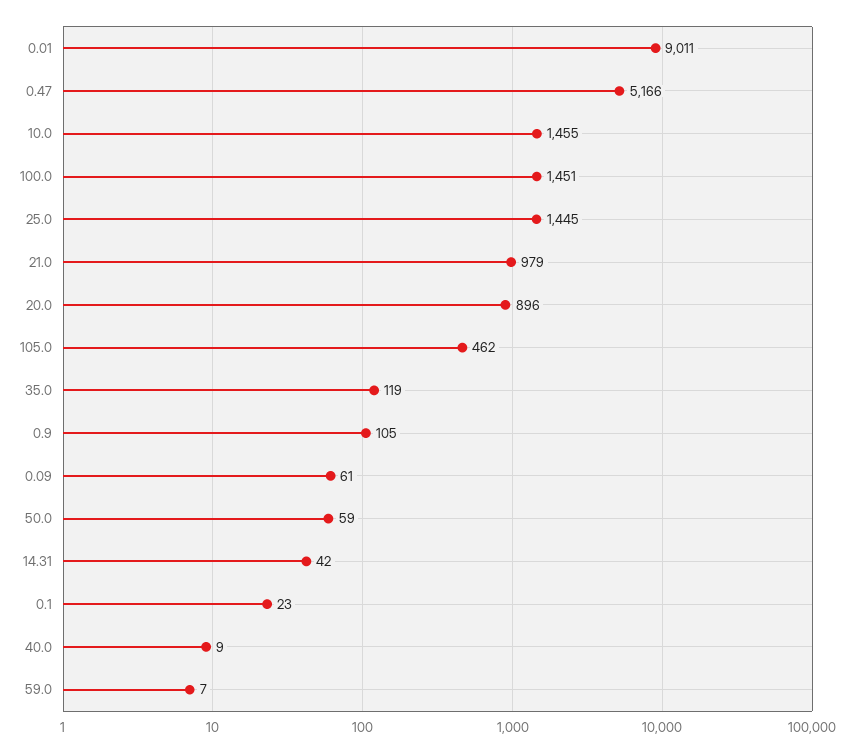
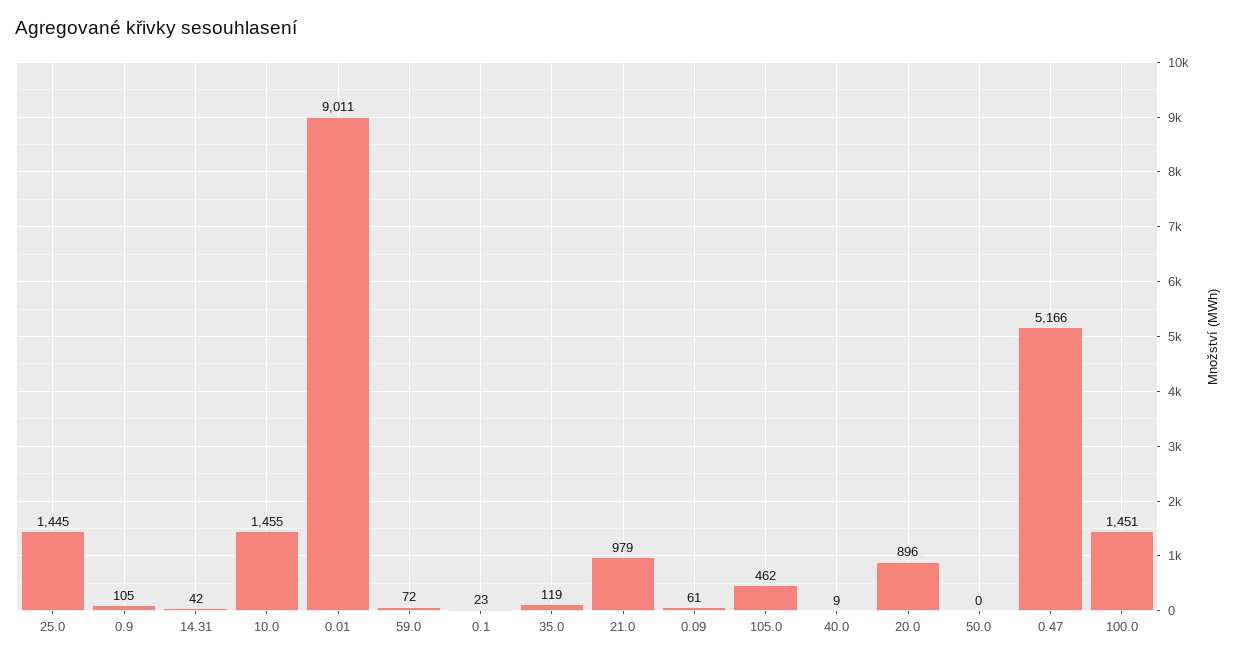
50.0: 59 -> 0
59.0: 7 -> 72

